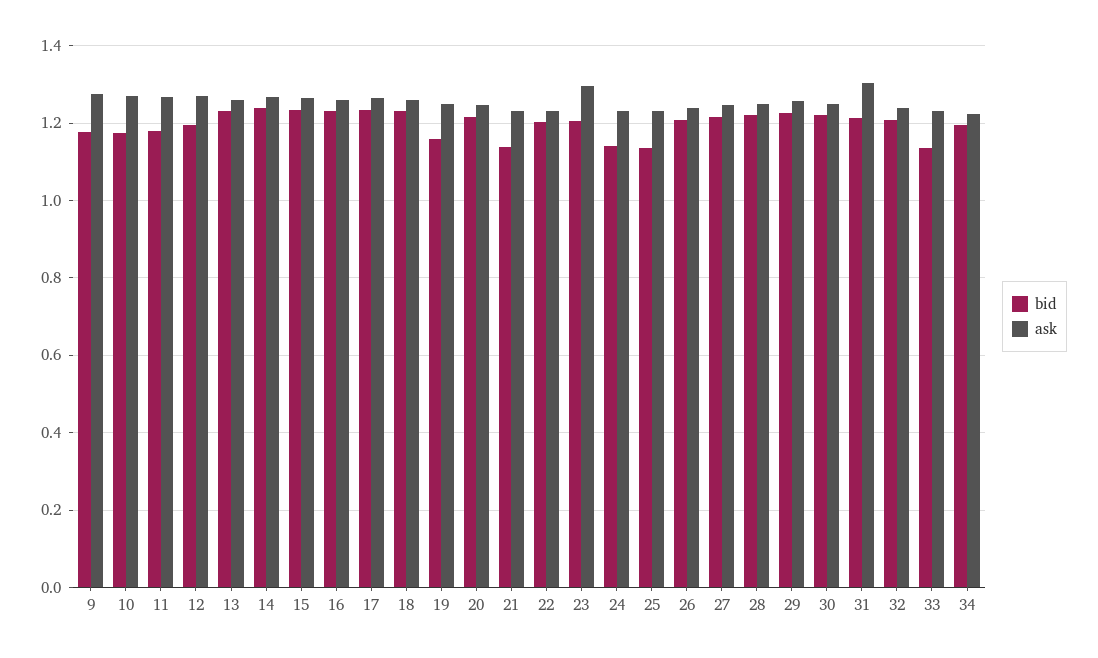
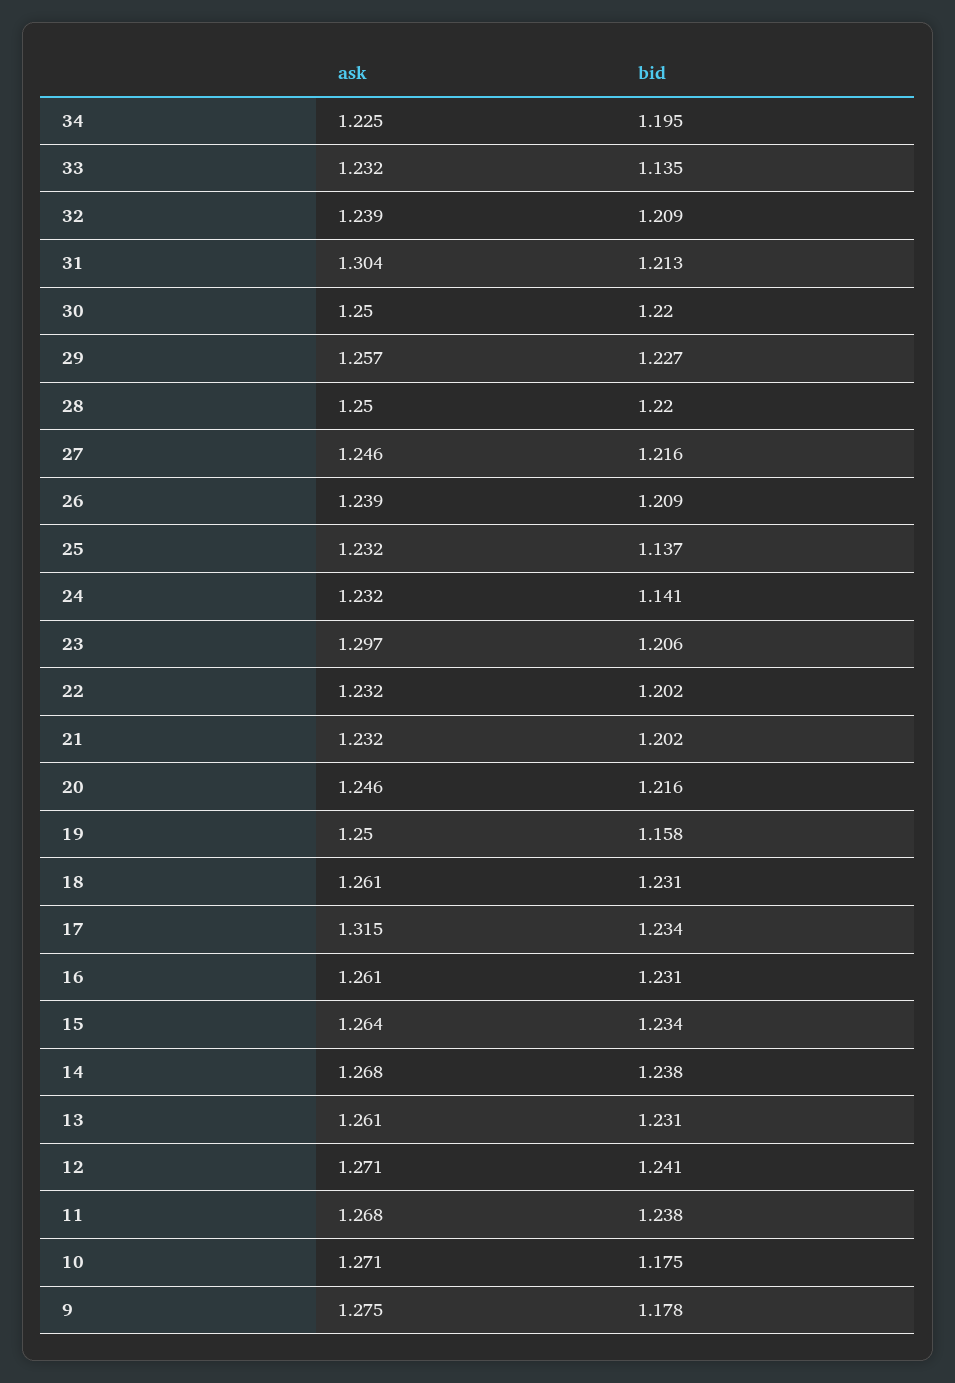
bid, 11: 1.18 -> 1.238
bid, 12: 1.2 -> 1.241
ask, 17: 1.26 -> 1.315
bid, 21: 1.14 -> 1.202

